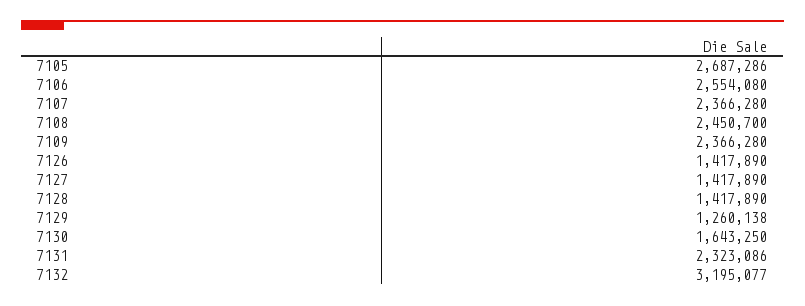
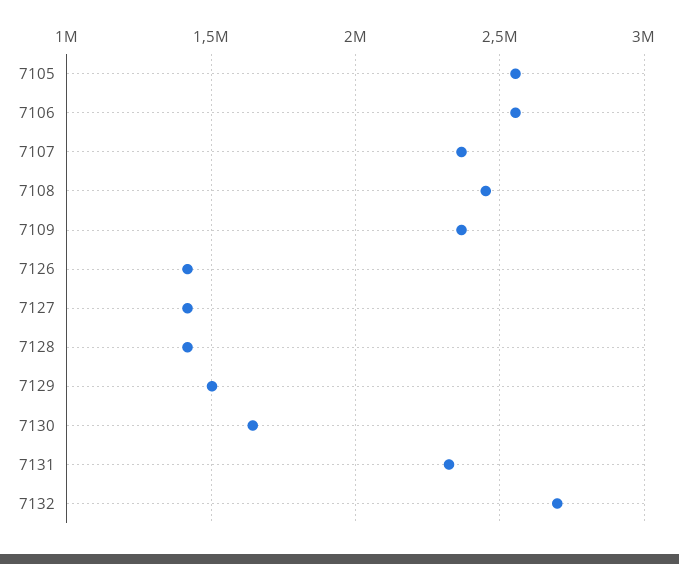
7105: 2687286 -> 2550000
7129: 1260138 -> 1500000
7132: 3195077 -> 2700000

